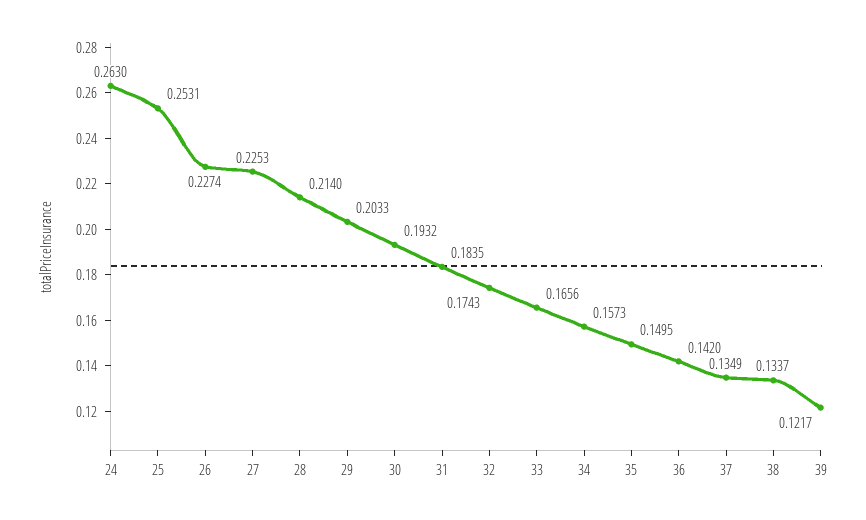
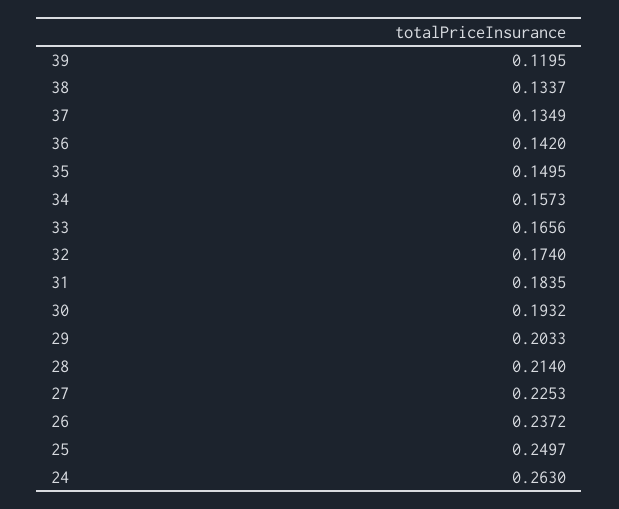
25: 0.2531 -> 0.2497
26: 0.2274 -> 0.2372
32: 0.1743 -> 0.174
39: 0.1217 -> 0.1195

